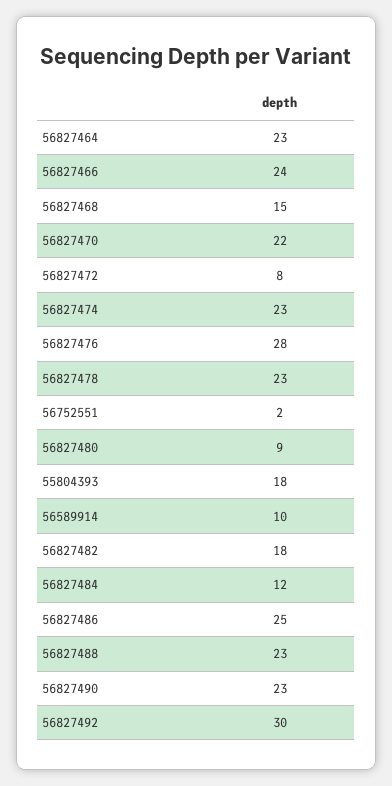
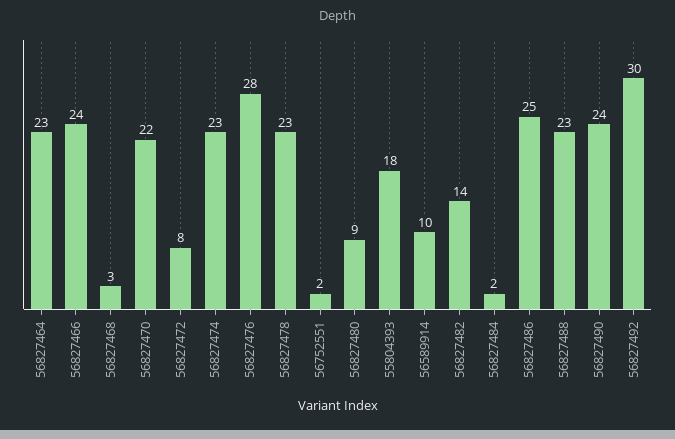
56827468: 15 -> 3
56827482: 18 -> 14
56827484: 12 -> 2
56827490: 23 -> 24

